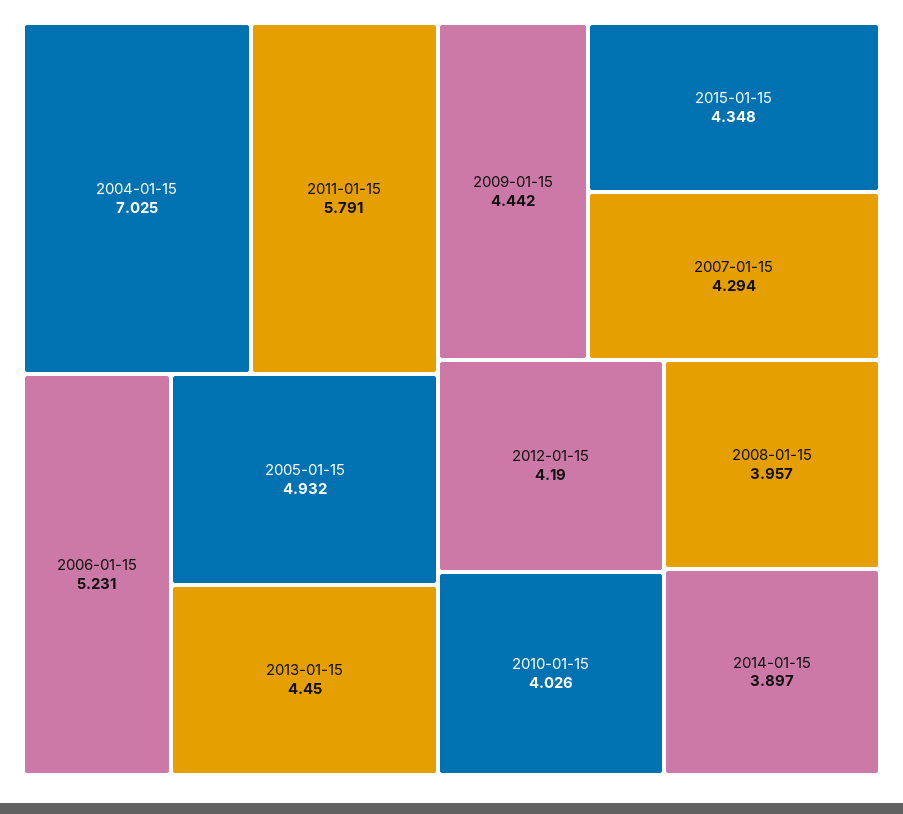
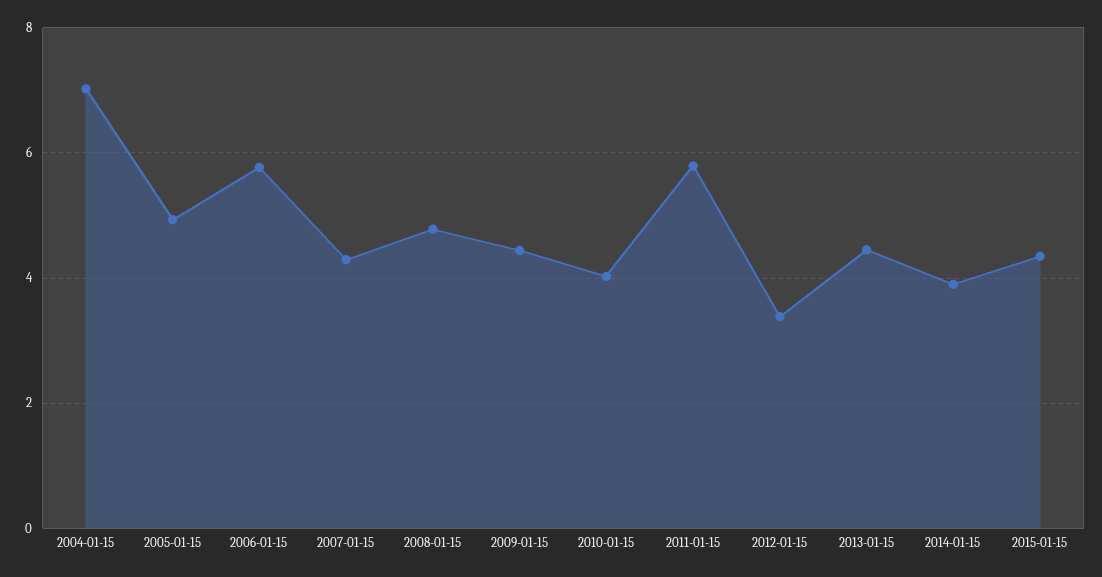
2006-01-15: 5.231 -> 5.8
2012-01-15: 4.19 -> 3.4
2008-01-15: 3.957 -> 4.8

